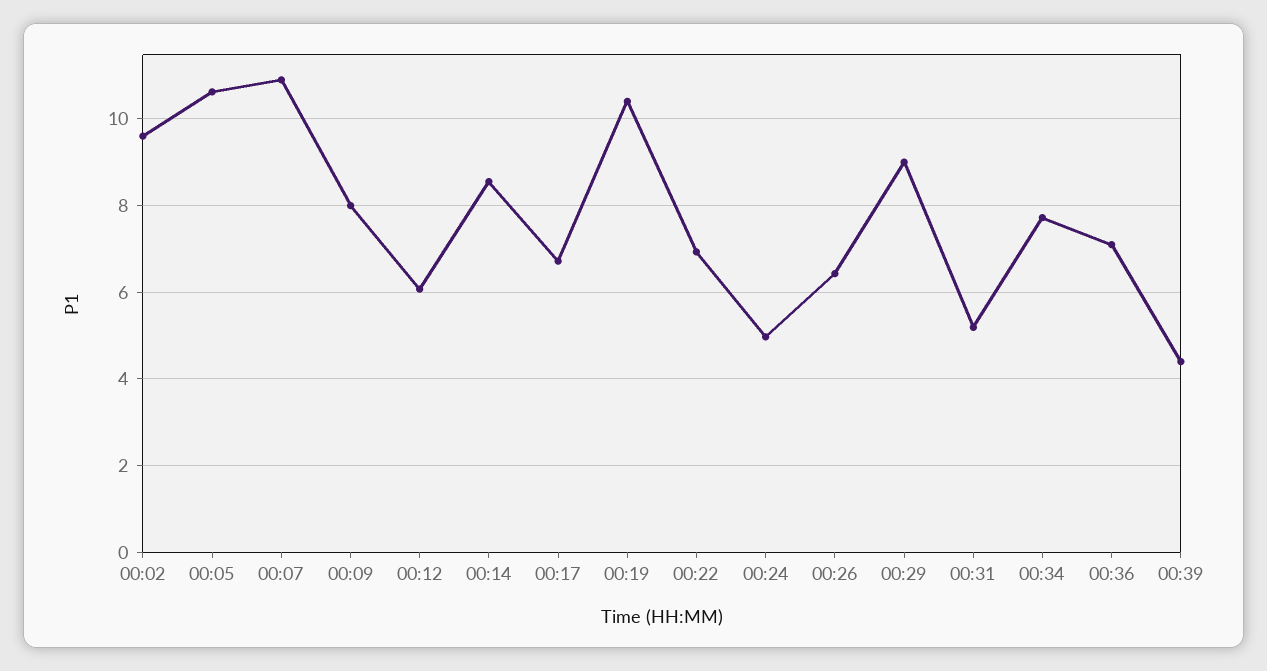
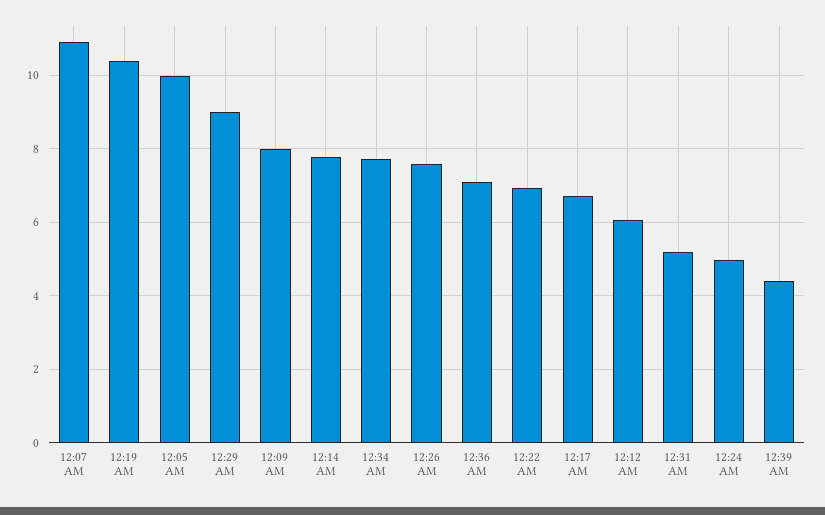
00:02: 9.6 -> none
00:05: 10.6 -> 10
00:14: 8.6 -> 7.8
00:26: 6.4 -> 7.6

